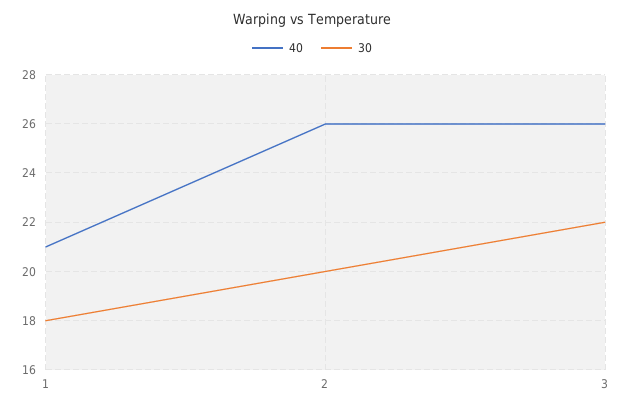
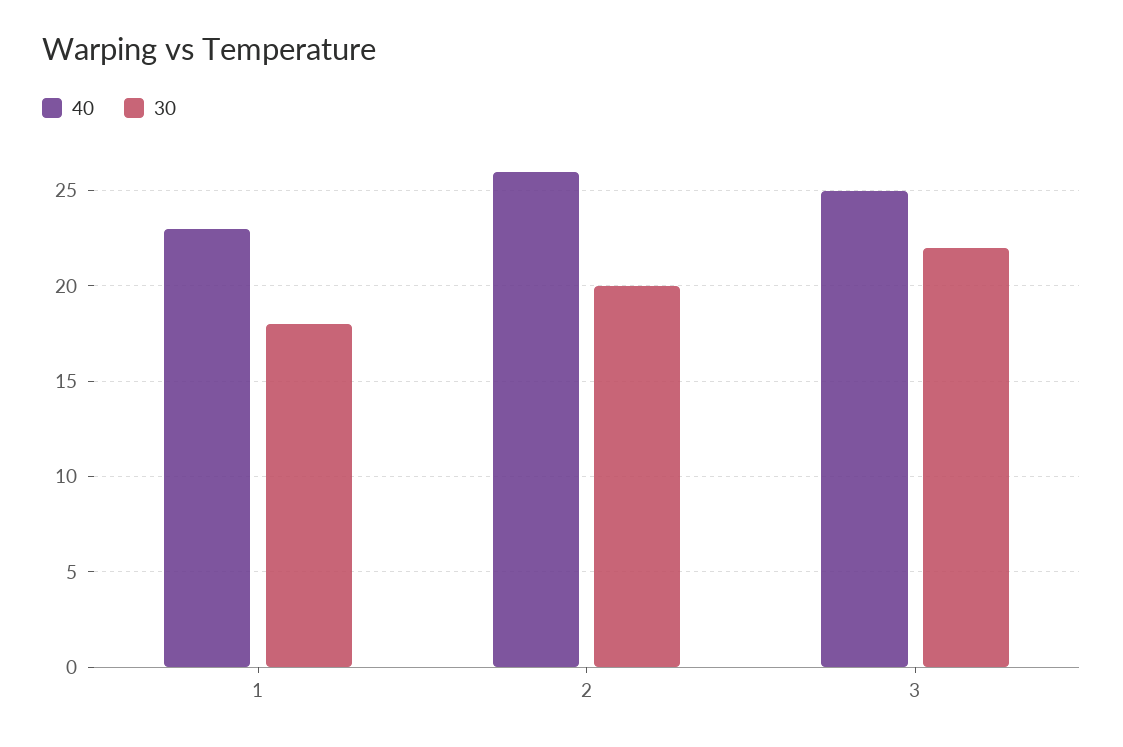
40, 1: 21 -> 23
40, 3: 26 -> 25

